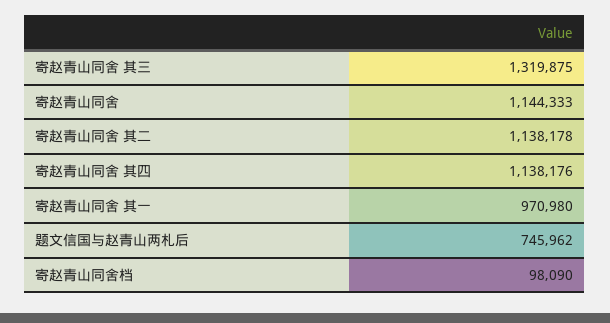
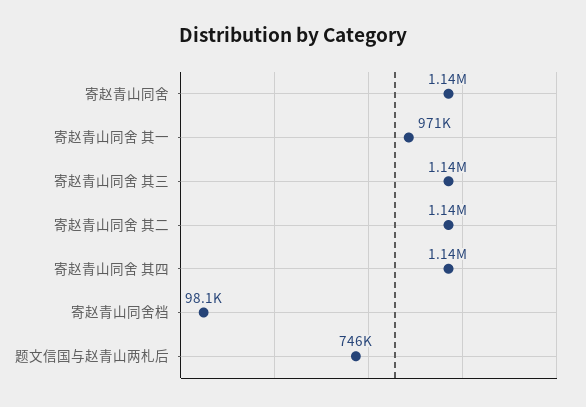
寄赵青山同舍 其三: 1319875 -> 1140000

